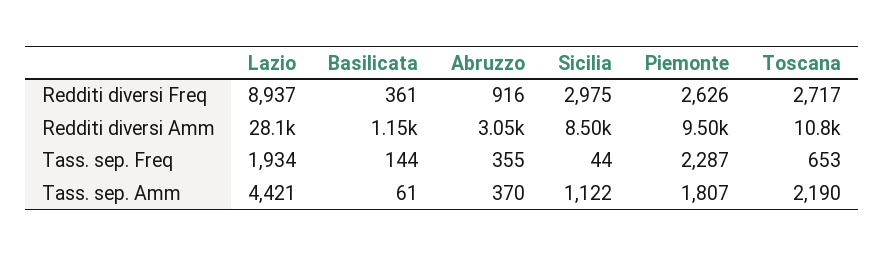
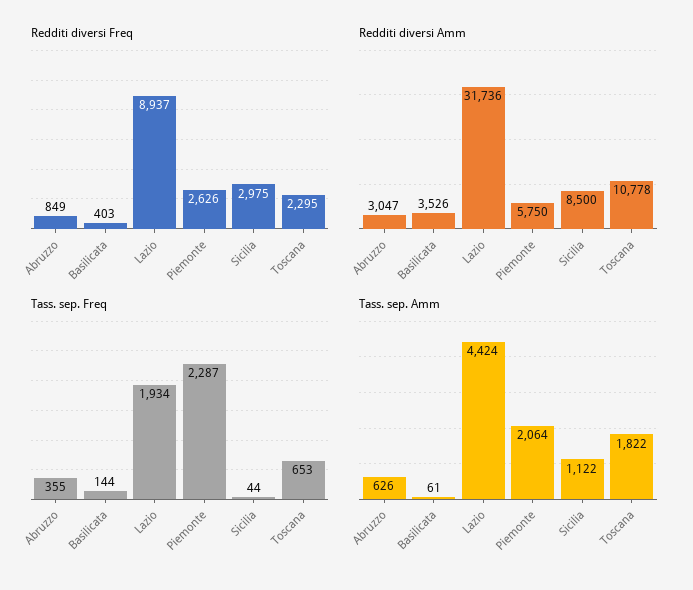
Redditi diversi Freq, Basilicata: 361 -> 403
Redditi diversi Freq, Abruzzo: 916 -> 849
Redditi diversi Freq, Toscana: 2717 -> 2295
Redditi diversi Amm, Lazio: 28100 -> 31736
Redditi diversi Amm, Basilicata: 1150 -> 3526
Redditi diversi Amm, Piemonte: 9500 -> 5750
Tass. sep. Amm, Lazio: 4421 -> 4424
Tass. sep. Amm, Abruzzo: 370 -> 626
Tass. sep. Amm, Piemonte: 1807 -> 2064
Tass. sep. Amm, Toscana: 2190 -> 1822

